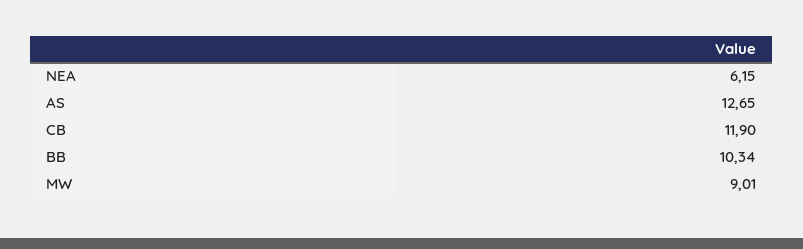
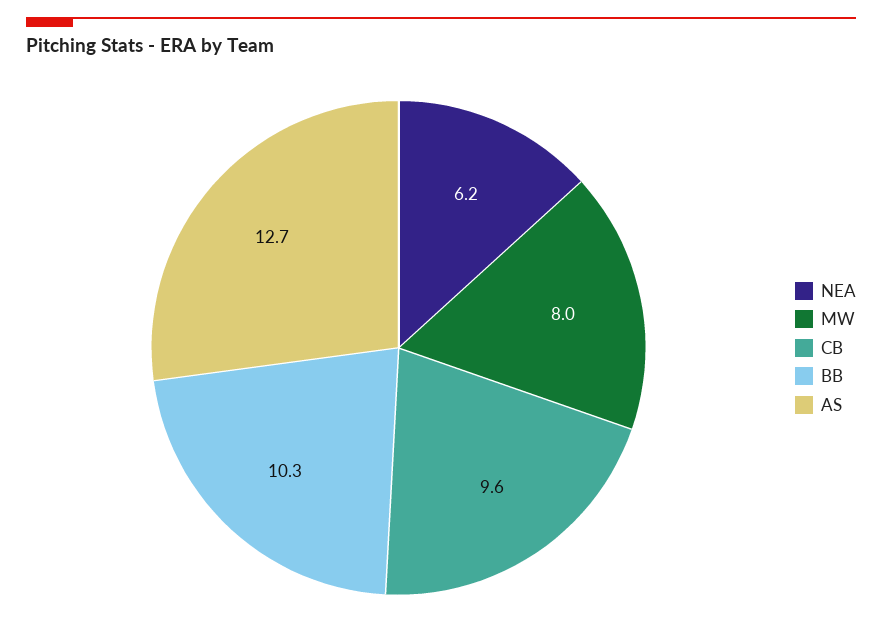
CB: 11.9 -> 9.6
MW: 9.01 -> 8

